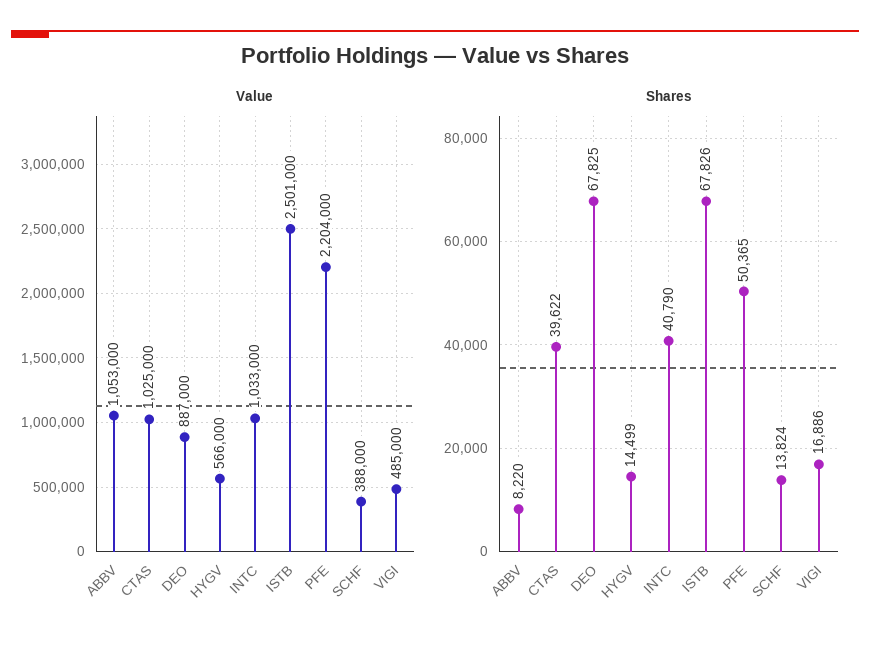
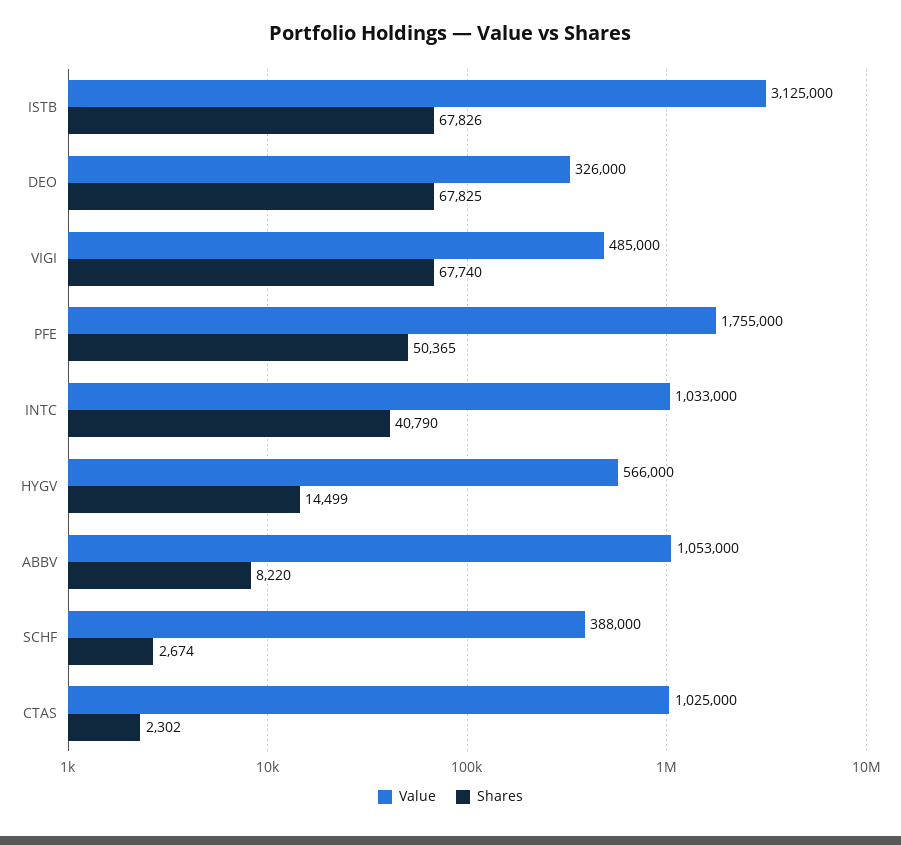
Value, DEO: 887000 -> 326000
Value, ISTB: 2501000 -> 3125000
Value, PFE: 2204000 -> 1755000
Shares, CTAS: 39622 -> 2302
Shares, SCHF: 13824 -> 2674
Shares, VIGI: 16886 -> 67740

